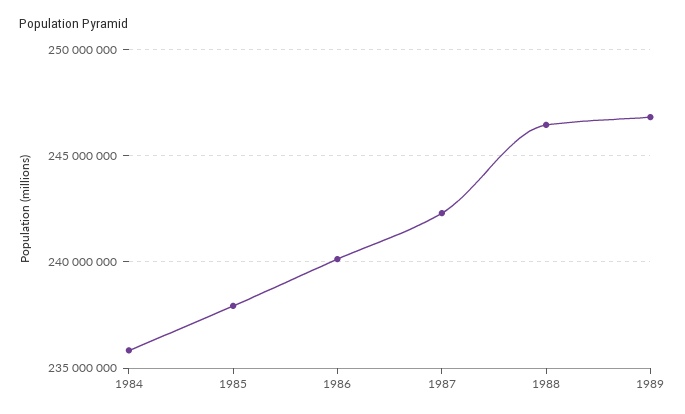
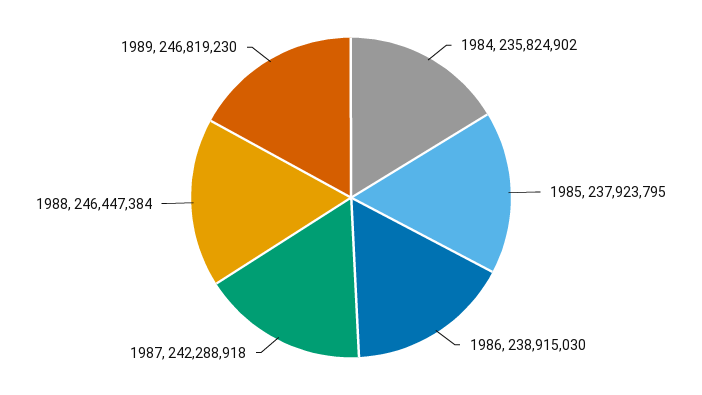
1986: 240000000 -> 238915030

